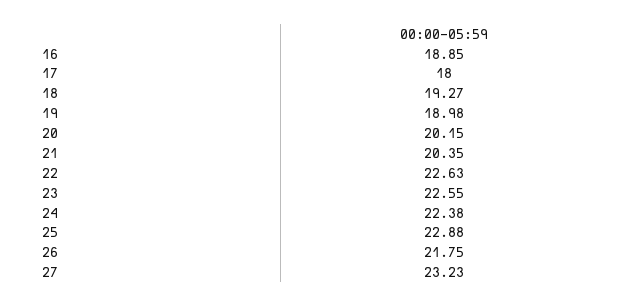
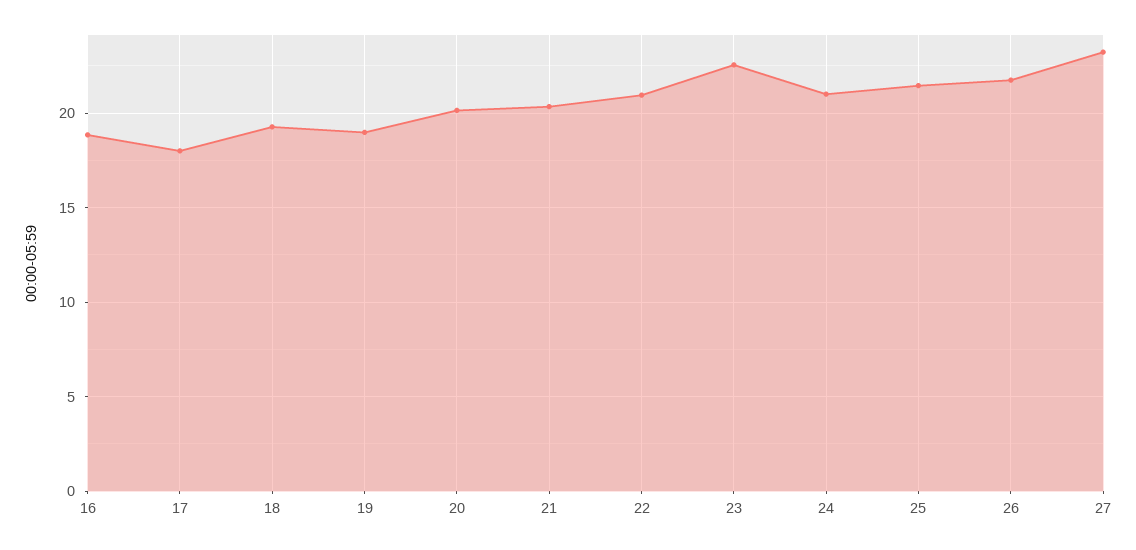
22: 22.63 -> 21
24: 22.38 -> 21
25: 22.88 -> 21.5

